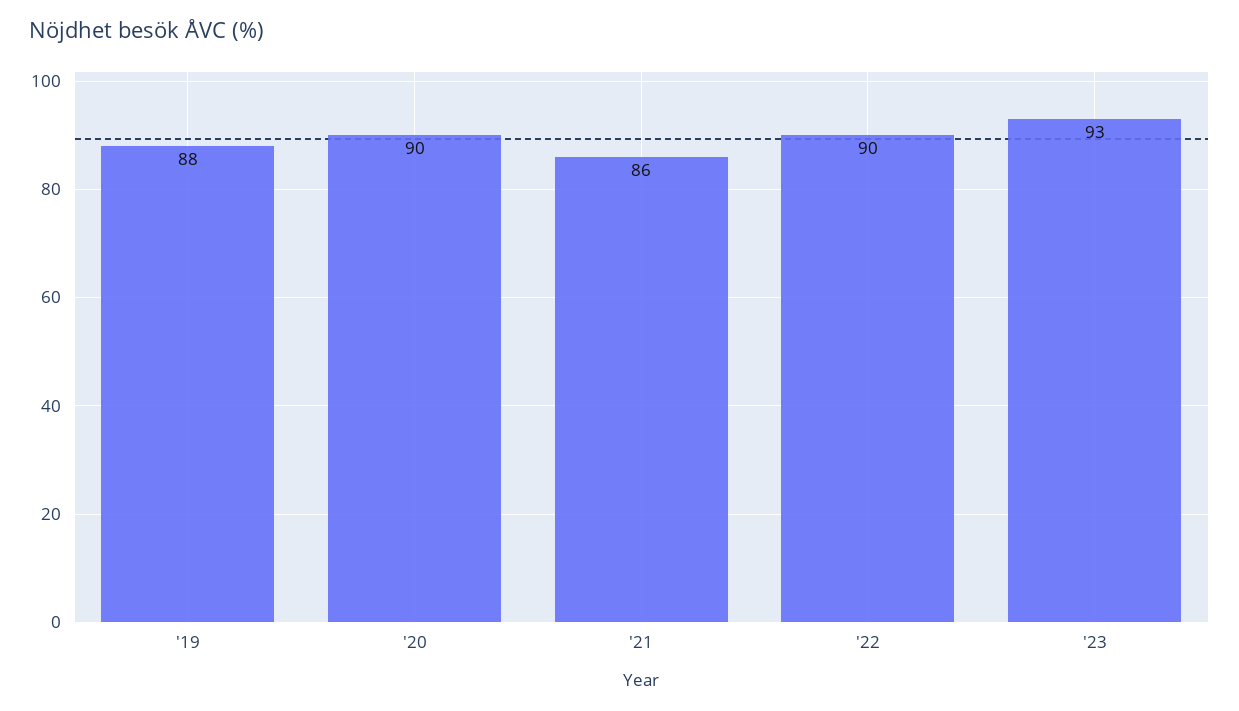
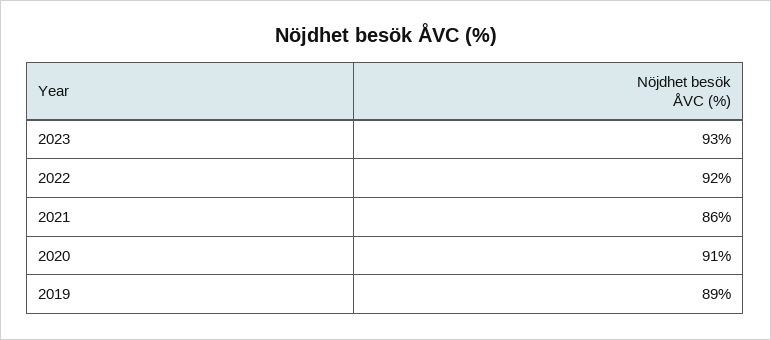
'19: 88 -> 89
'20: 90 -> 91
'22: 90 -> 92

